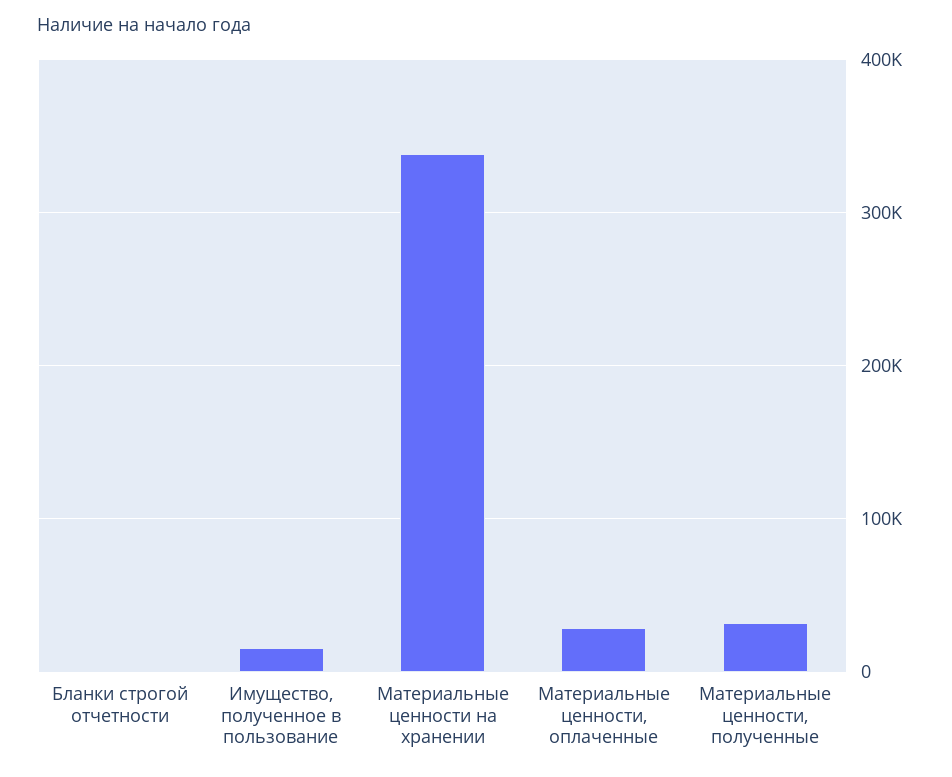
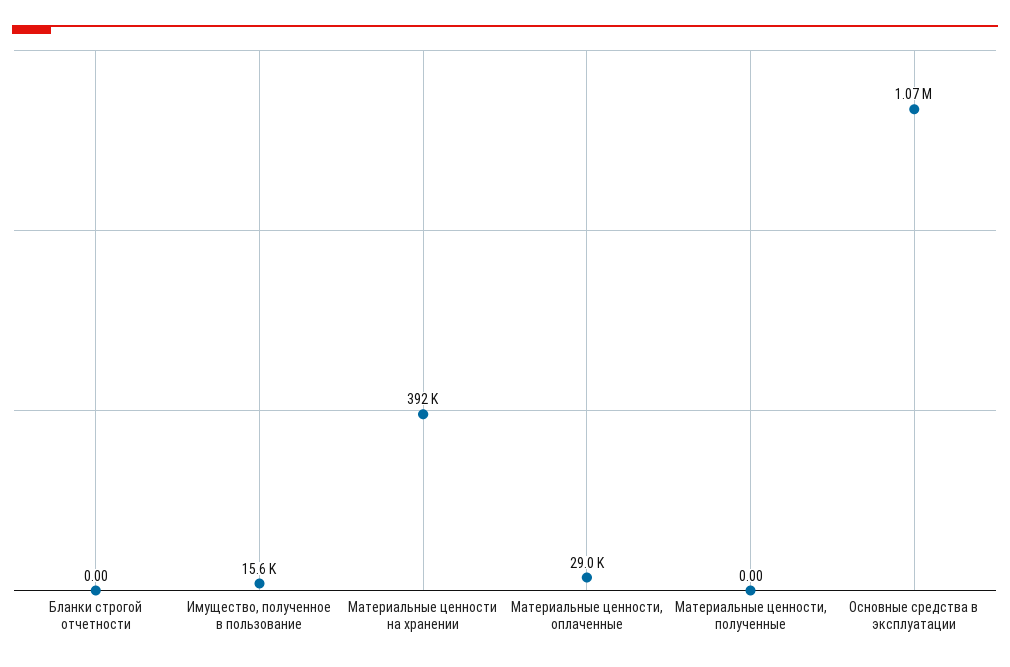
Материальные ценности на хранении: 340000 -> 392000
Материальные ценности, полученные: 30000 -> 0
Основные средства в эксплуатации: none -> 1070000

